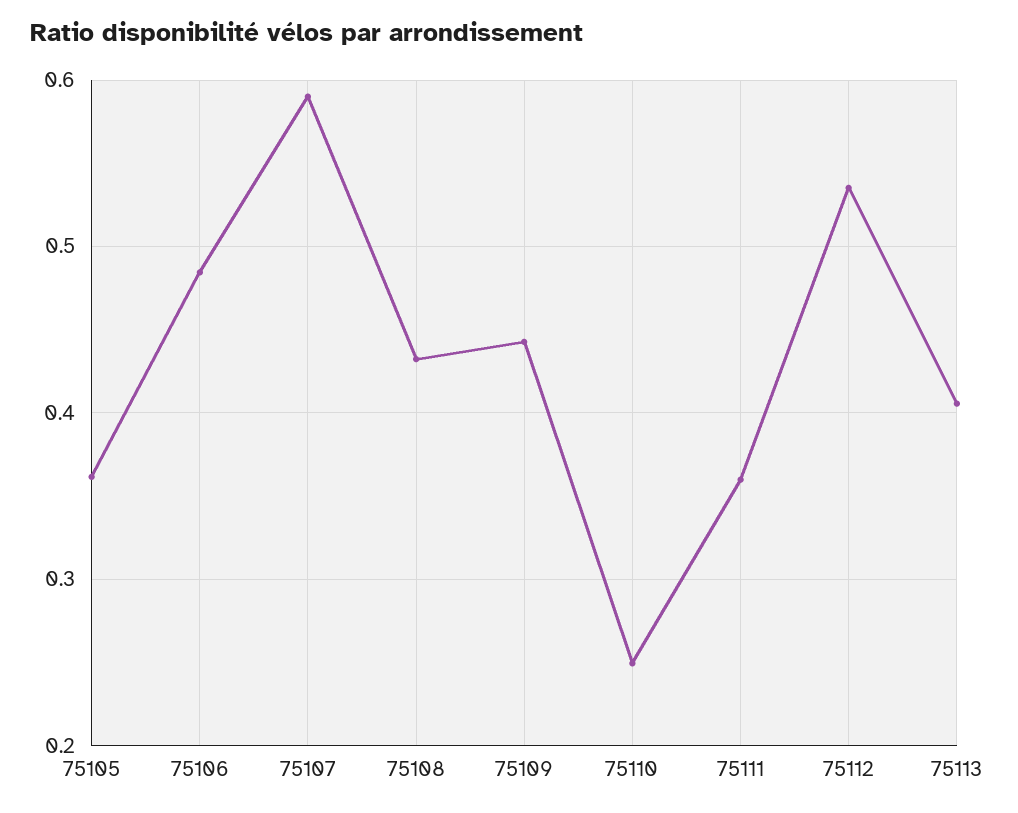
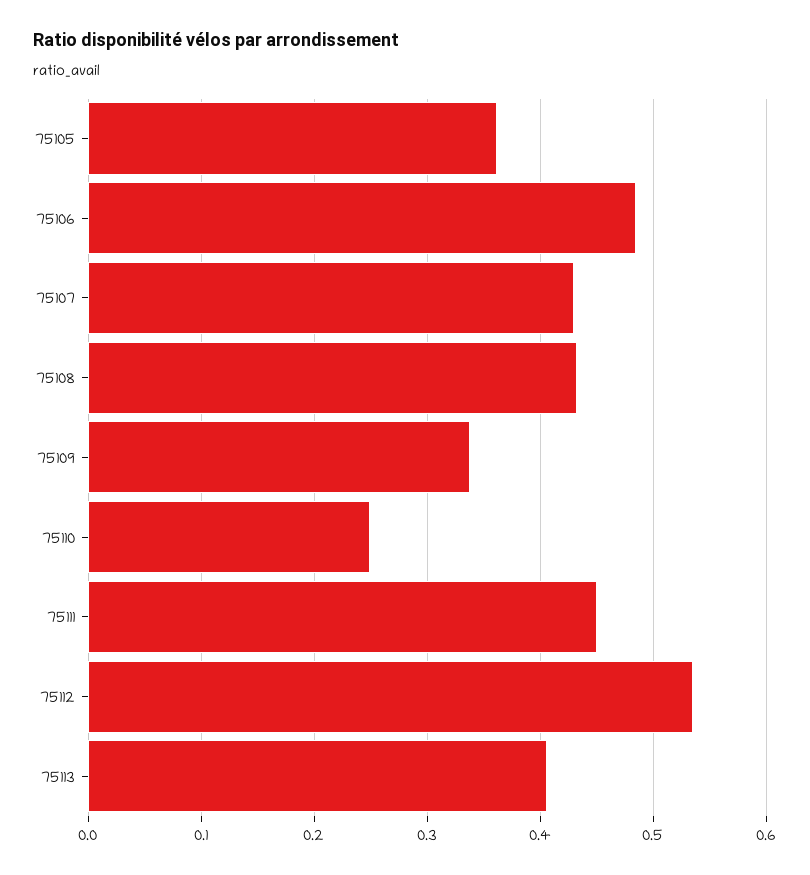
75107: 0.59 -> 0.43
75109: 0.44 -> 0.34
75111: 0.36 -> 0.45

